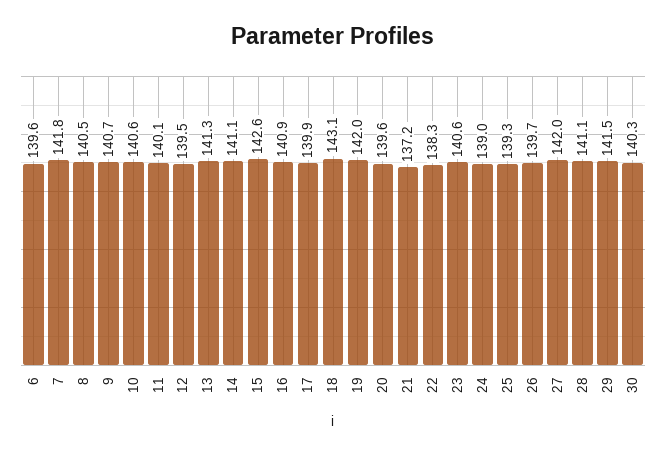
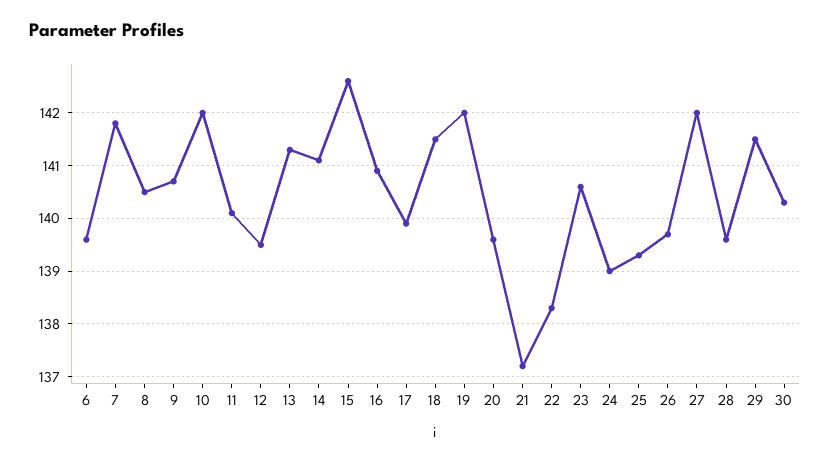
10: 140.6 -> 142
18: 143.1 -> 141.5
28: 141.1 -> 139.5

